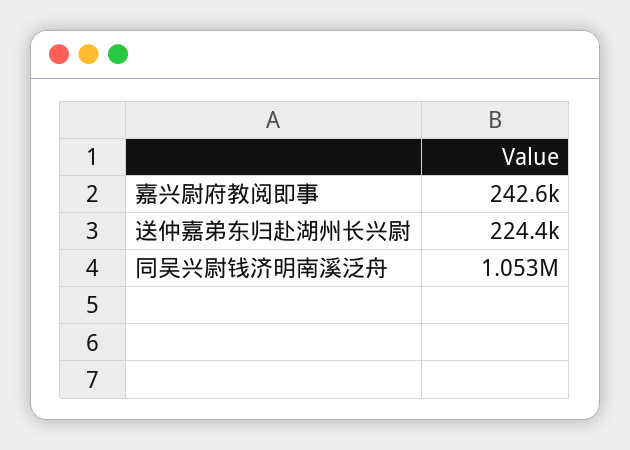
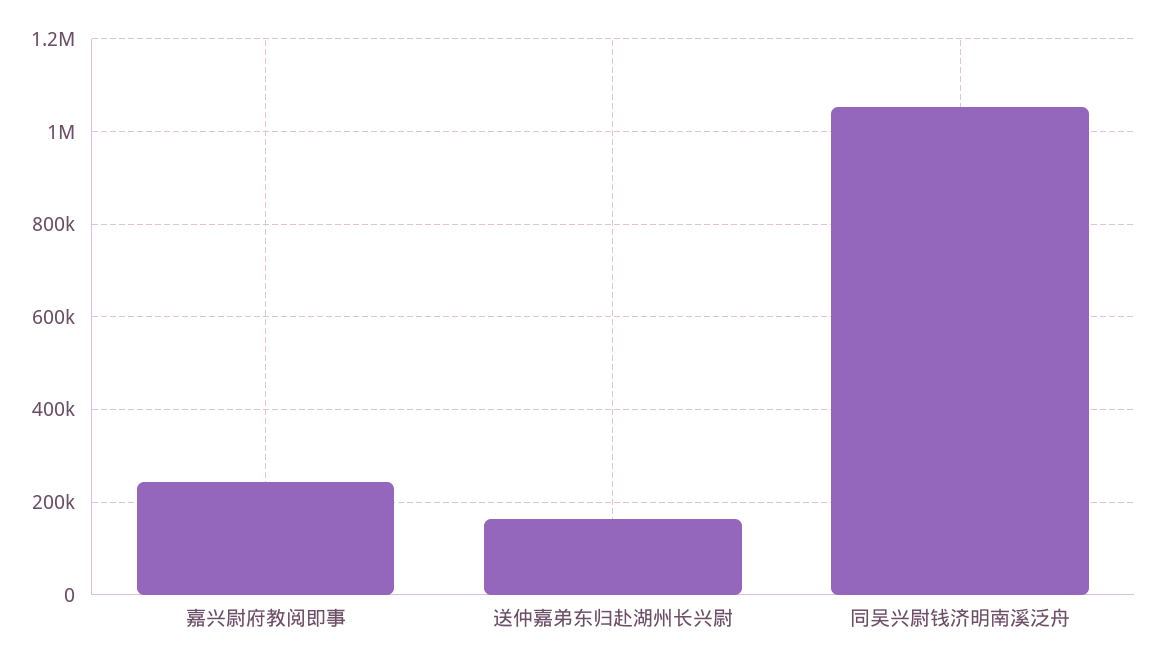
送仲嘉弟东归赴湖州长兴尉: 224400 -> 160000

